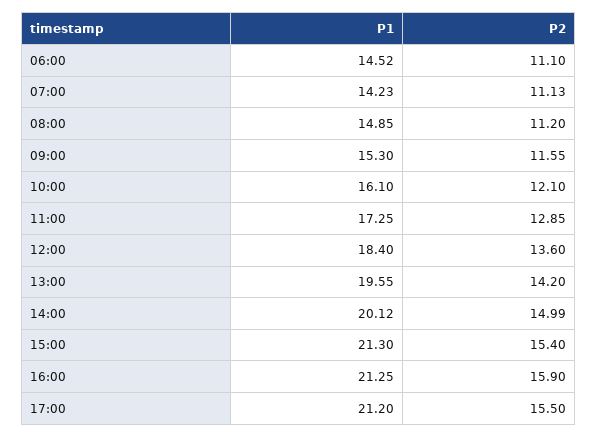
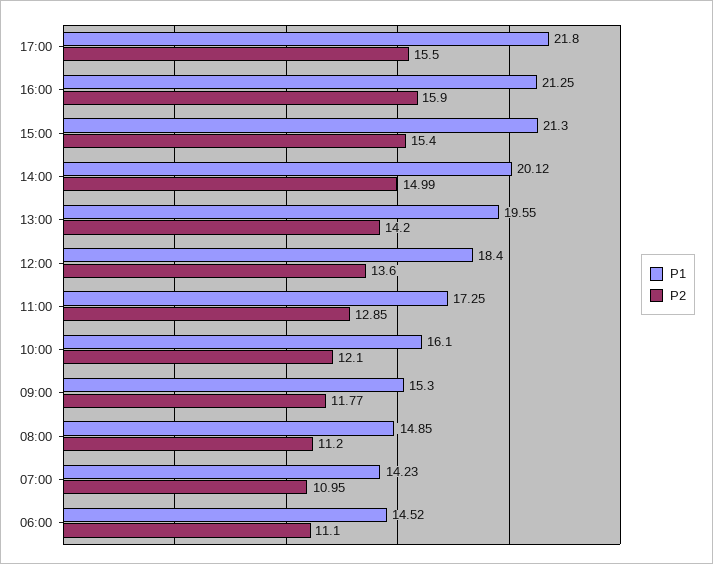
P2, 07:00: 11.13 -> 10.95
P2, 09:00: 11.55 -> 11.77
P1, 17:00: 21.2 -> 21.8

